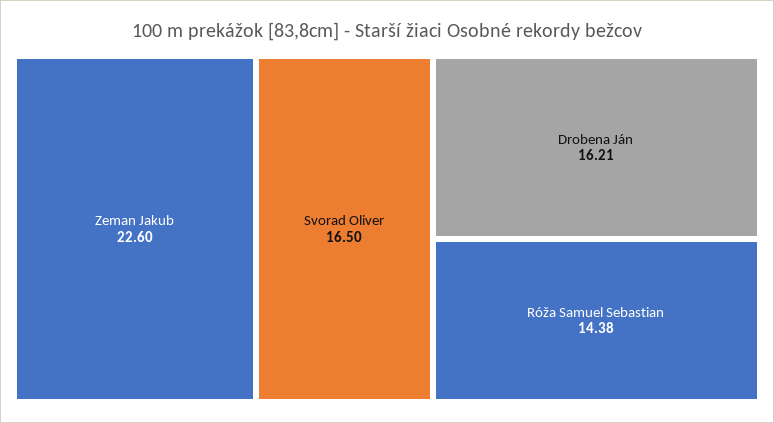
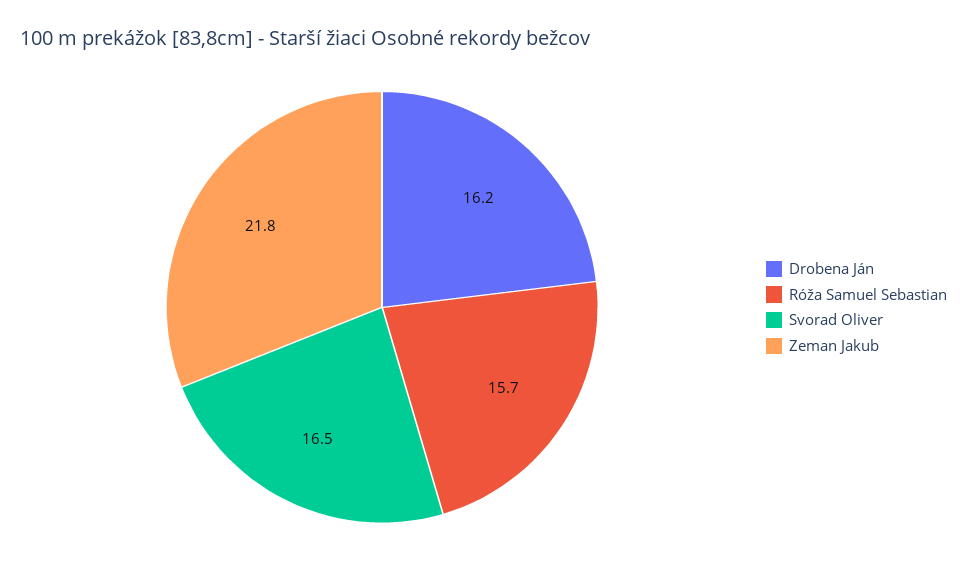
Zeman Jakub: 22.6 -> 21.8
Róža Samuel Sebastian: 14.38 -> 15.7

